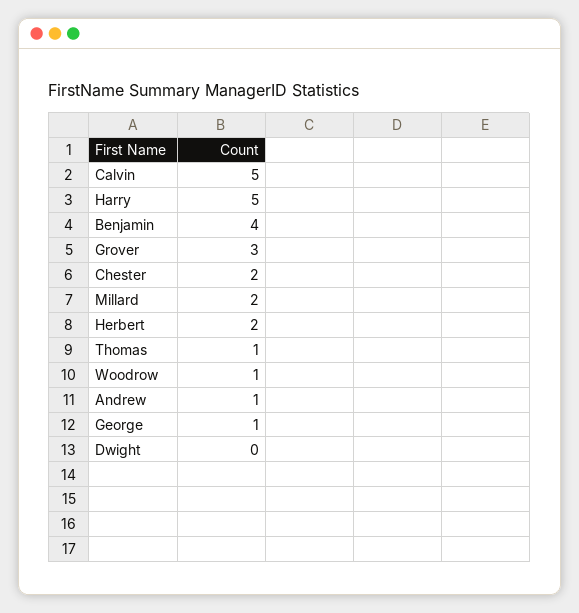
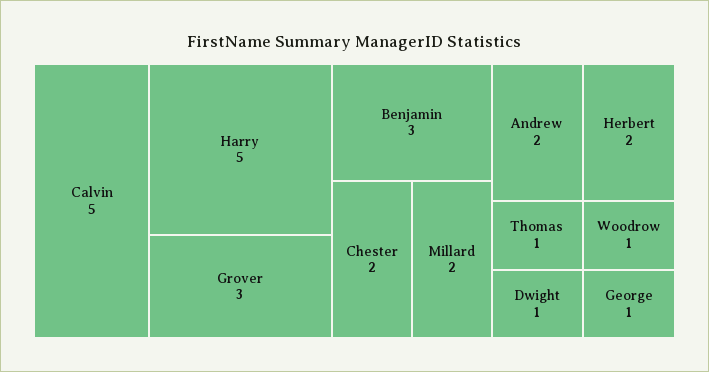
Benjamin: 4 -> 3
Andrew: 1 -> 2
Dwight: 0 -> 1

